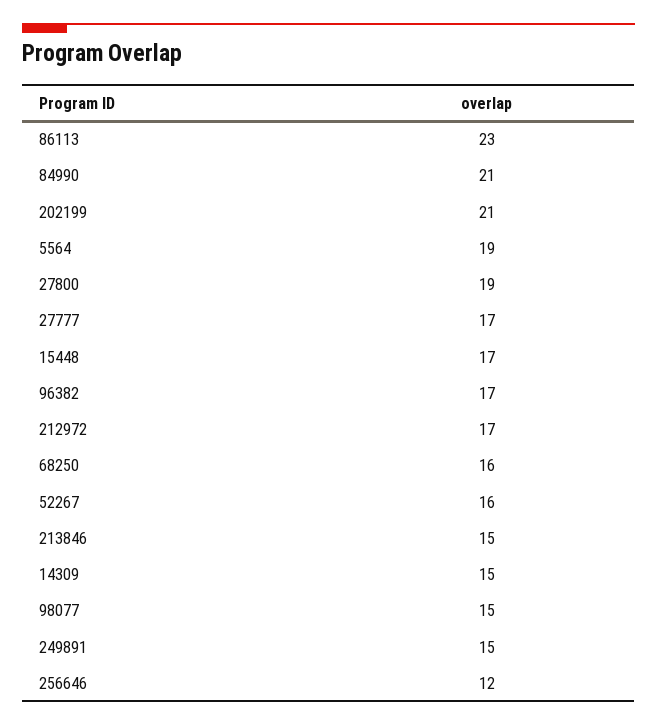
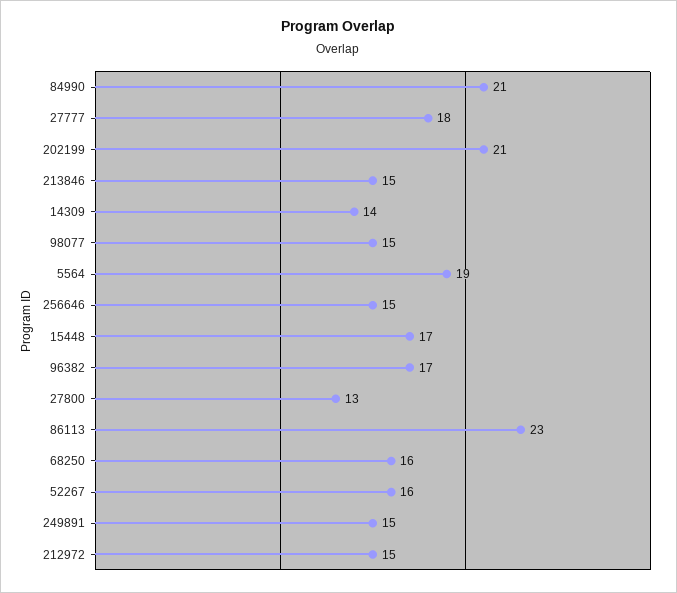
27800: 19 -> 13
27777: 17 -> 18
212972: 17 -> 15
14309: 15 -> 14
256646: 12 -> 15

